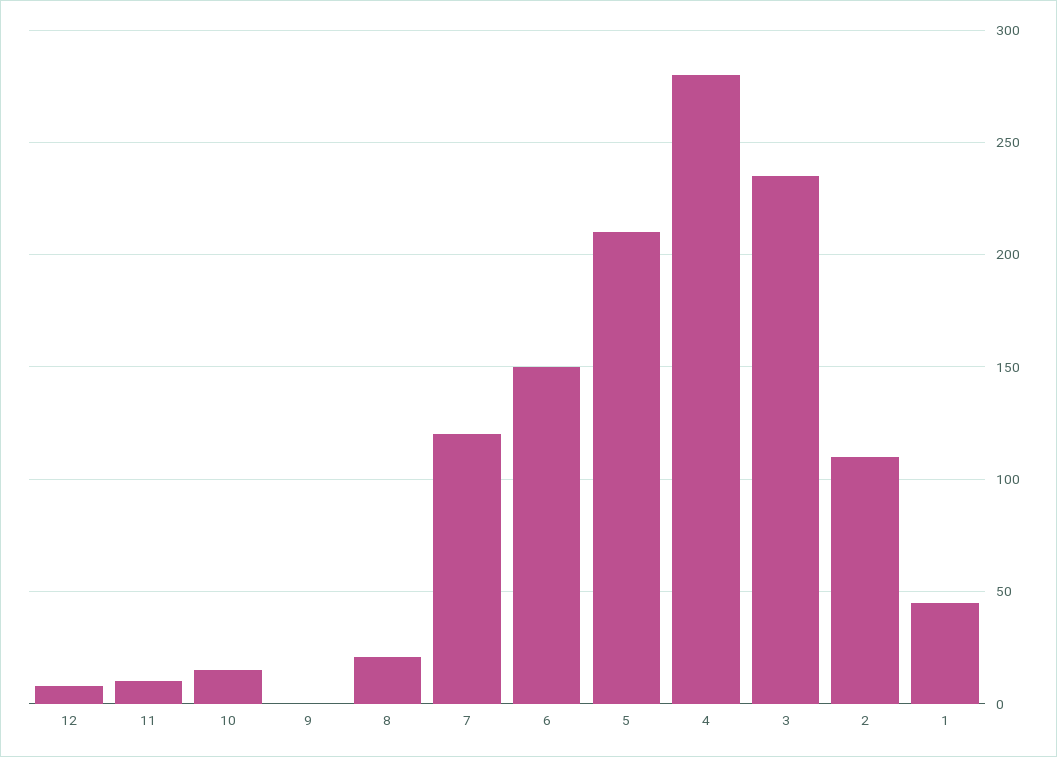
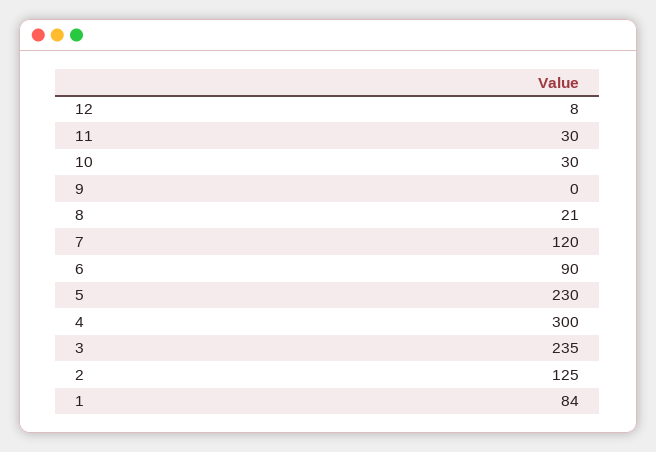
11: 10 -> 30
10: 15 -> 30
6: 150 -> 90
5: 210 -> 230
4: 280 -> 300
2: 110 -> 125
1: 45 -> 84

